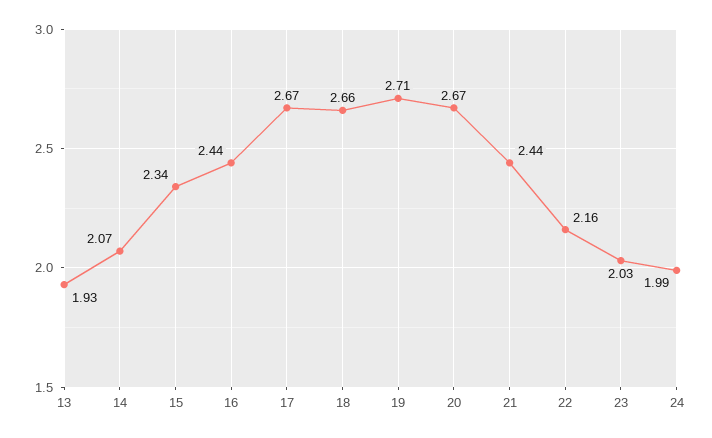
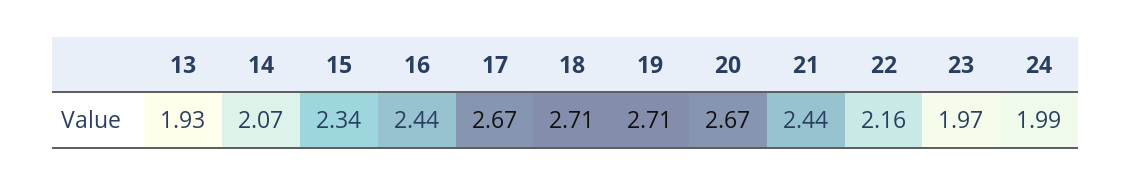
18: 2.66 -> 2.71
23: 2.03 -> 1.97

